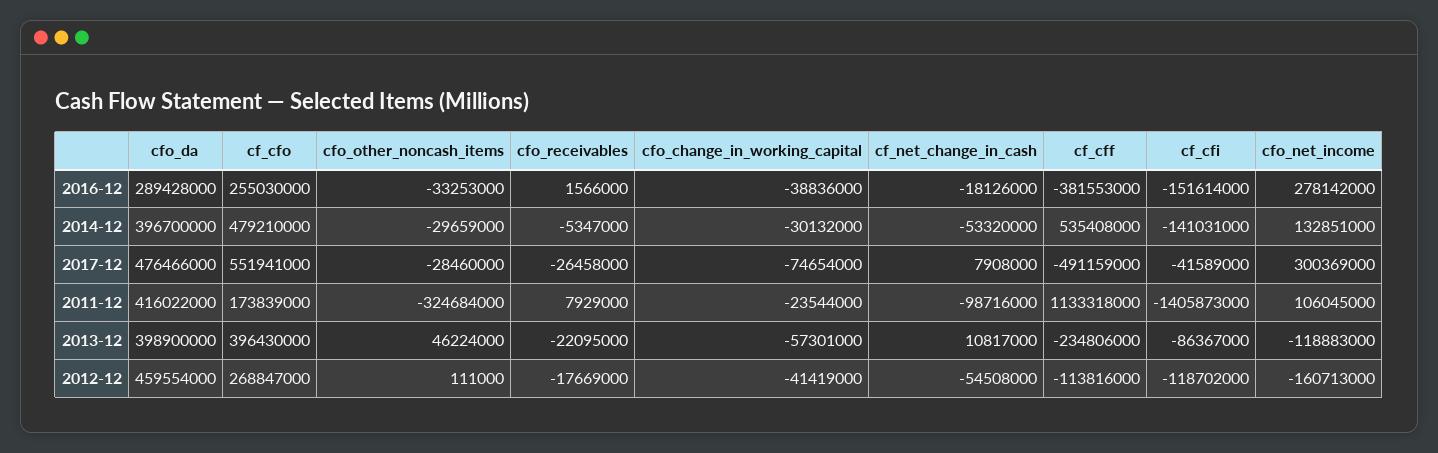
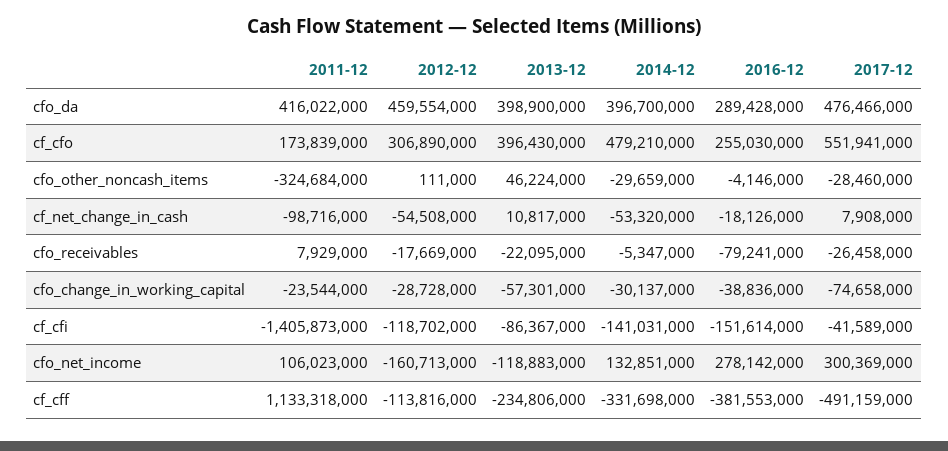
cfo_other_noncash_items, 2016-12: -33253000 -> -4146000
cfo_receivables, 2016-12: 1566000 -> -79241000
cfo_change_in_working_capital, 2014-12: -30132000 -> -30137000
cf_cff, 2014-12: 535408000 -> -331698000
cfo_change_in_working_capital, 2017-12: -74654000 -> -74658000
cfo_net_income, 2011-12: 106045000 -> 106023000
cf_cfo, 2012-12: 268847000 -> 306890000
cfo_change_in_working_capital, 2012-12: -41419000 -> -28728000

